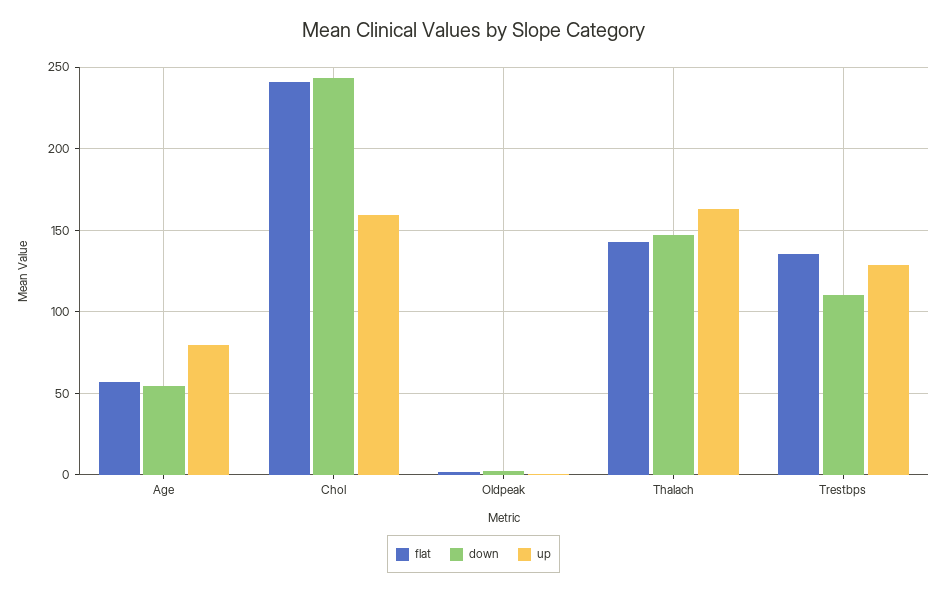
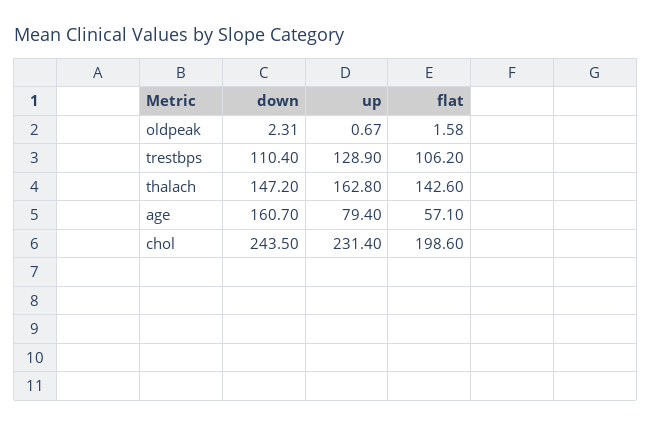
down, Age: 55 -> 160.7
flat, Chol: 240 -> 198.6
up, Chol: 160 -> 231.4
flat, Trestbps: 135 -> 106.2

